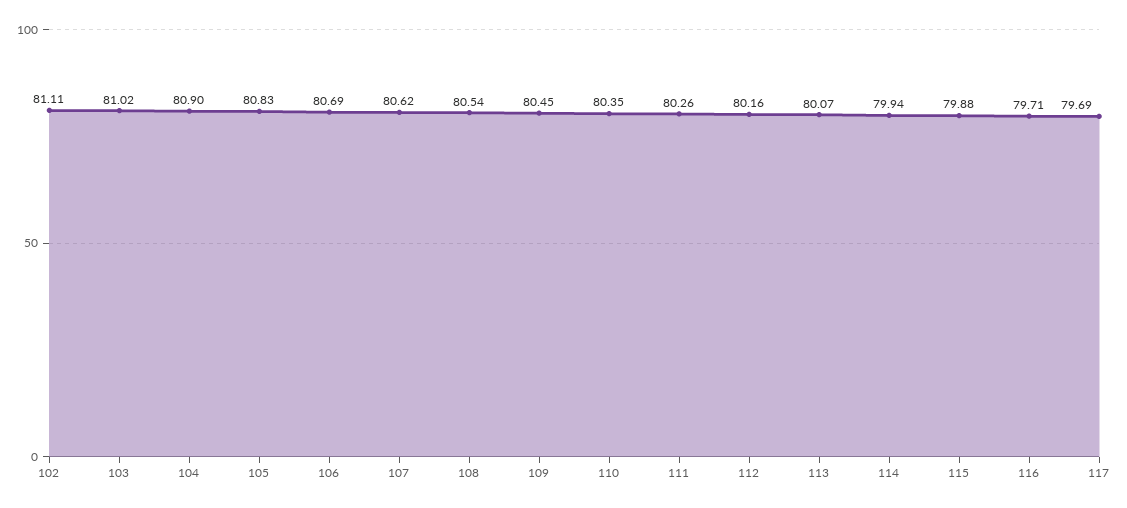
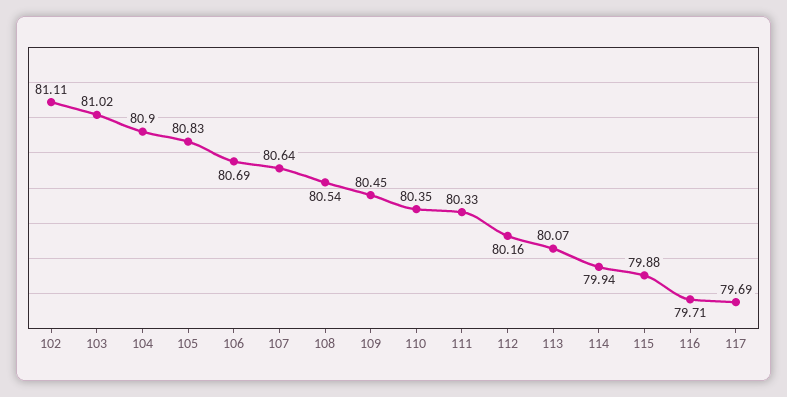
107: 80.62 -> 80.64
111: 80.26 -> 80.33

